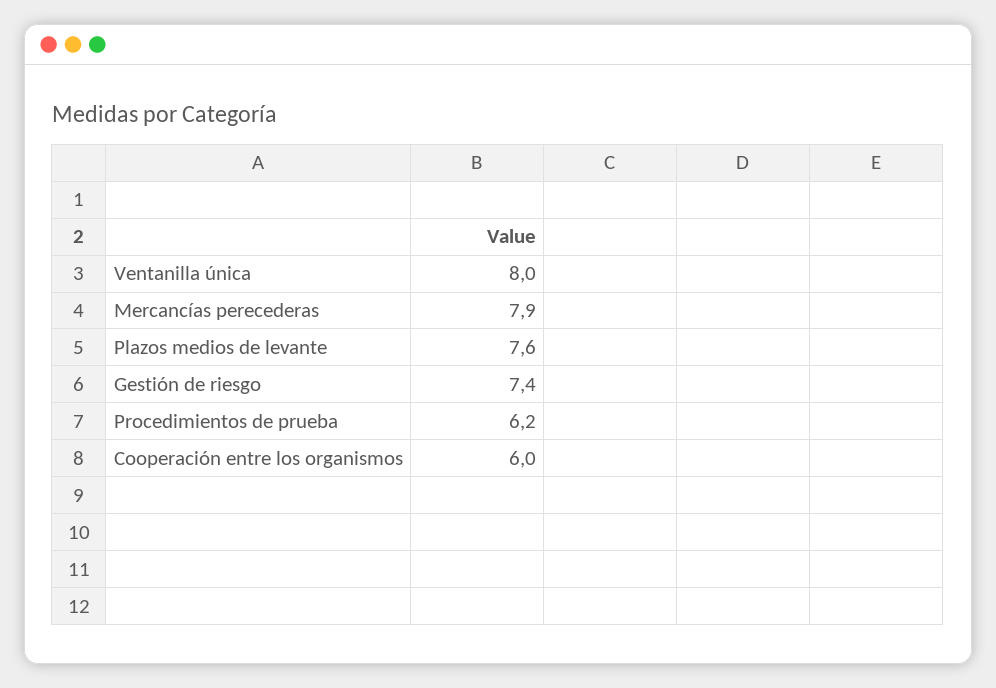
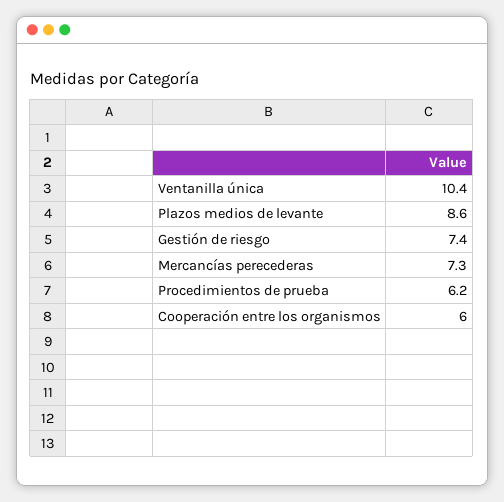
Ventanilla única: 8 -> 10.4
Mercancías perecederas: 7.9 -> 7.3
Plazos medios de levante: 7.6 -> 8.6

